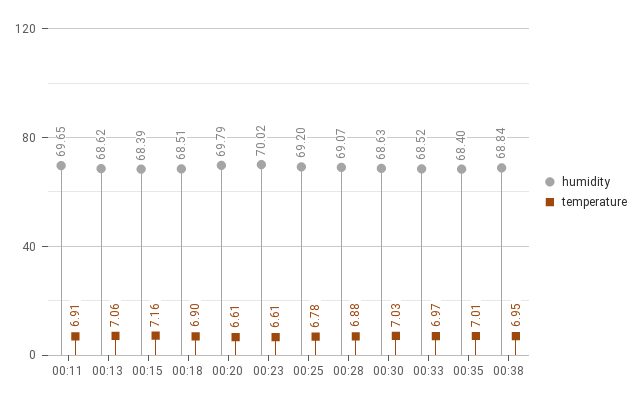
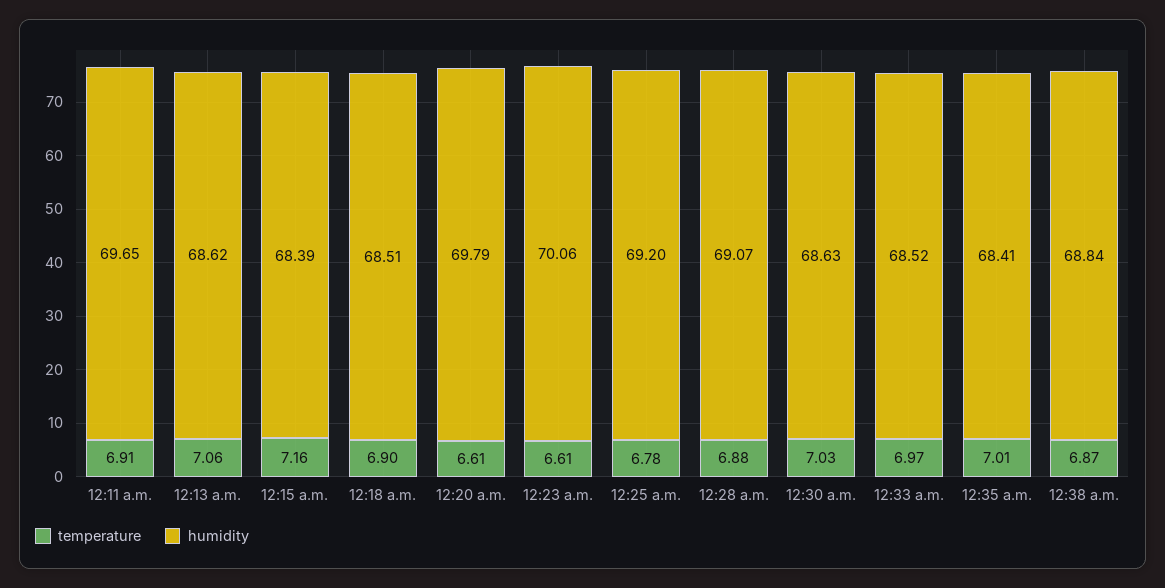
humidity, 00:23: 70.02 -> 70.06
humidity, 00:35: 68.4 -> 68.41
temperature, 00:38: 6.95 -> 6.87

